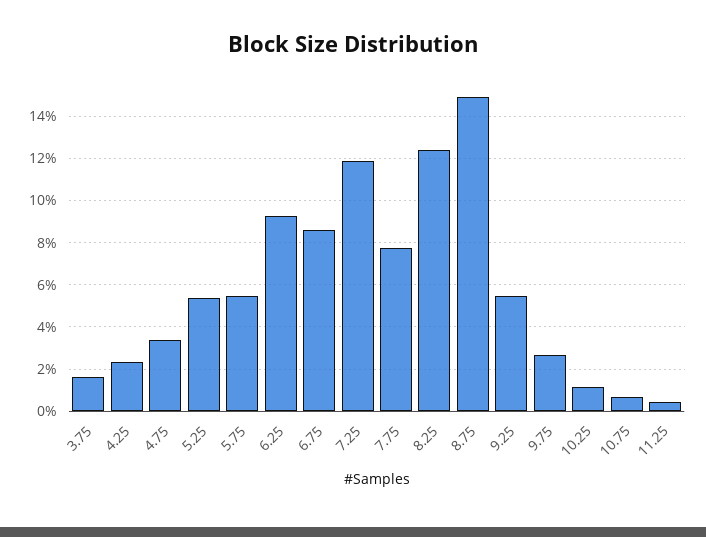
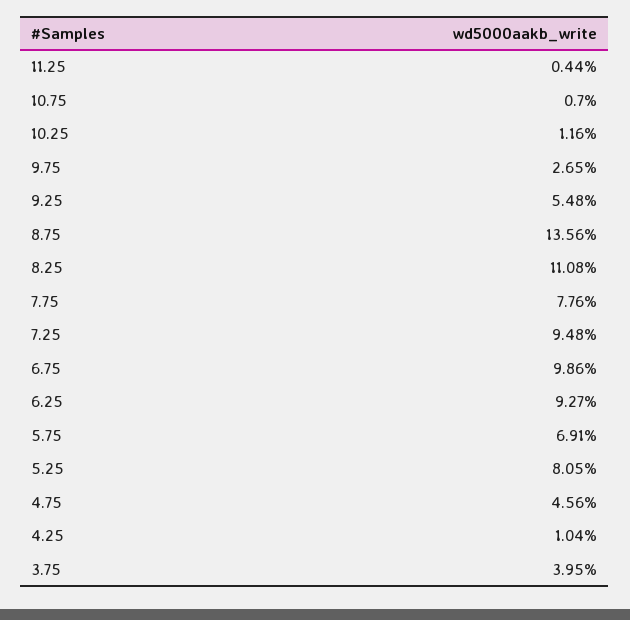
3.75: 1.5 -> 3.95
4.25: 2.5 -> 1.04
4.75: 3.5 -> 4.56
5.25: 5.5 -> 8.05
5.75: 5.5 -> 6.91
6.75: 8.5 -> 9.86
7.25: 12 -> 9.48
8.25: 12.5 -> 11.08
8.75: 15 -> 13.56

